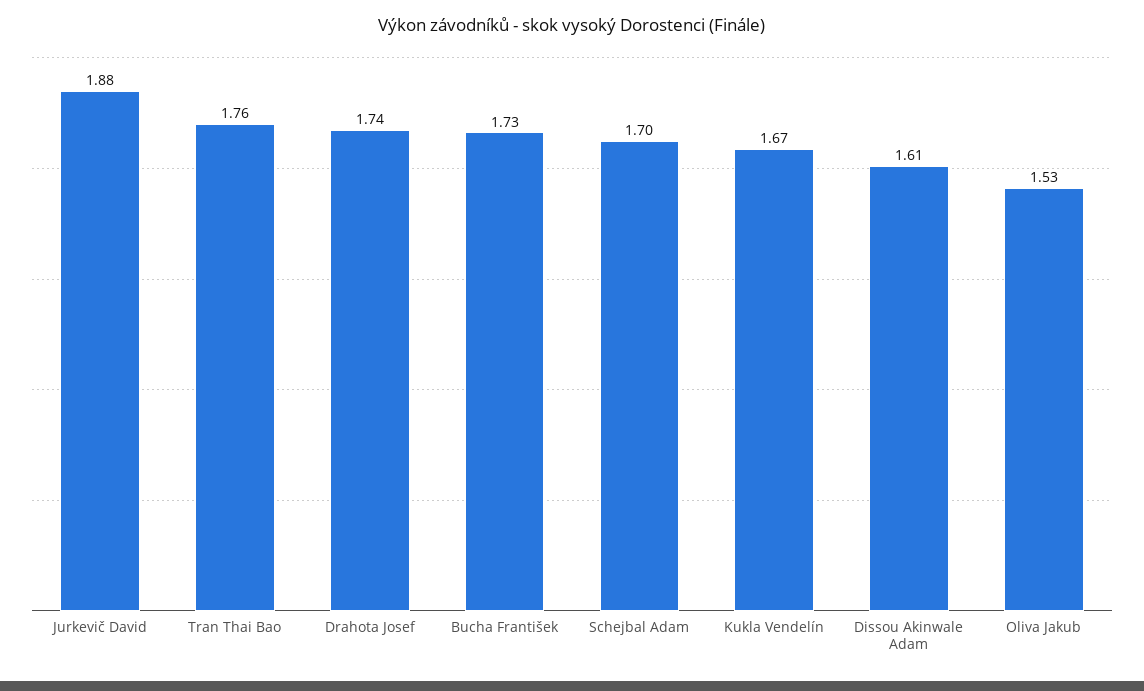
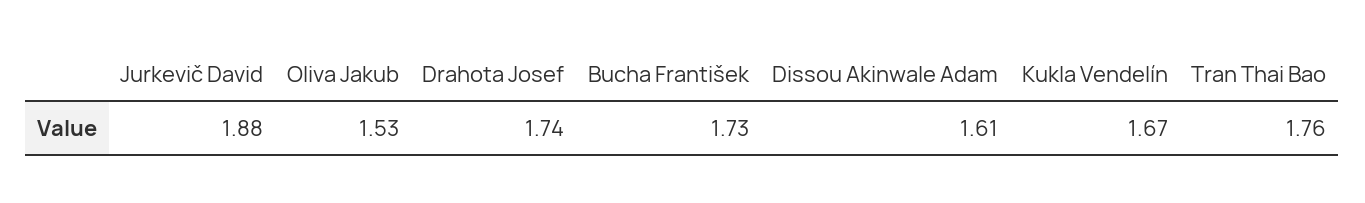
Schejbal Adam: 1.7 -> none

